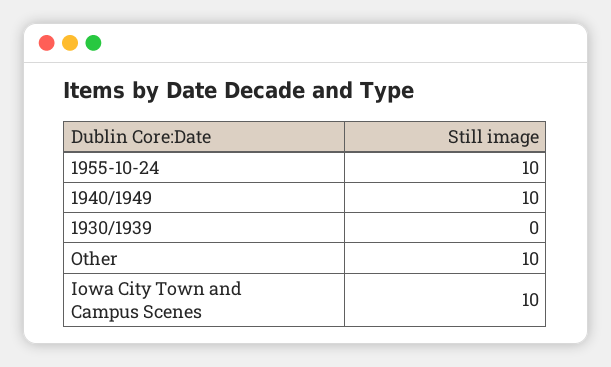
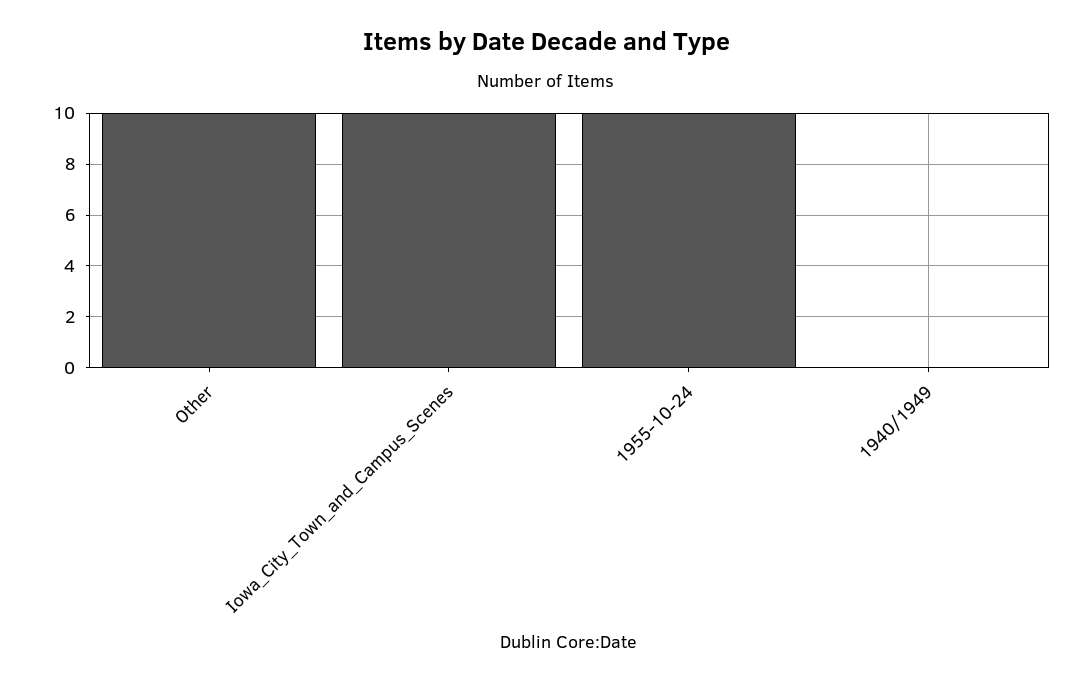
1940/1949: 10 -> 0
1930/1939: 0 -> none

